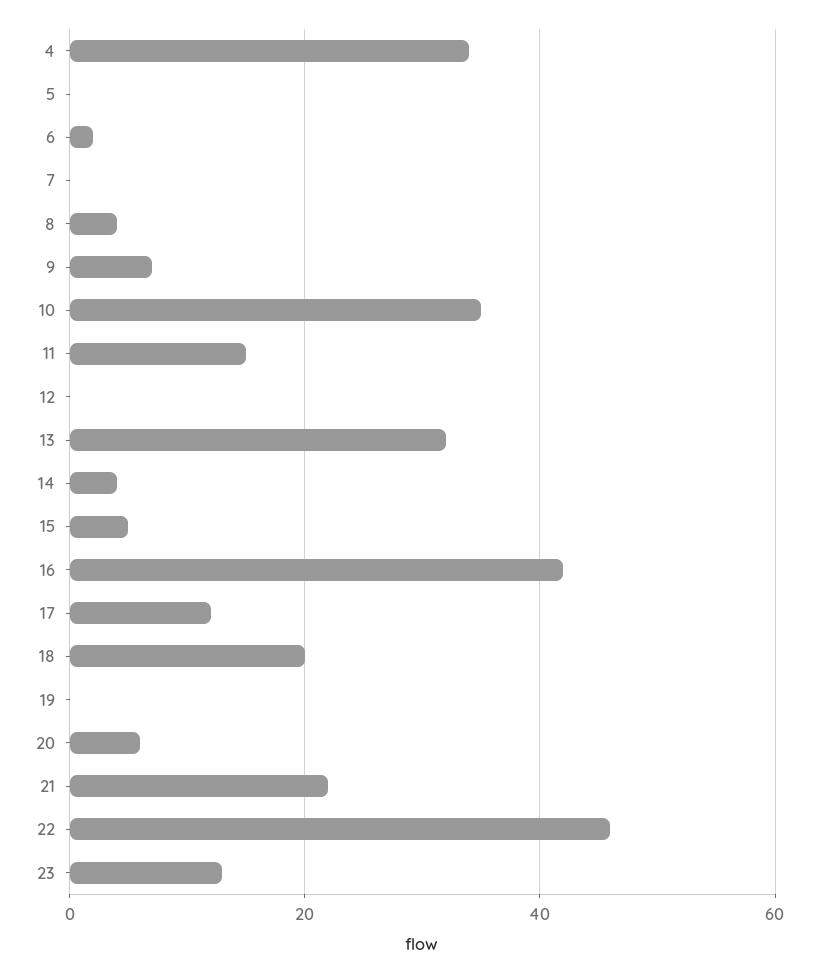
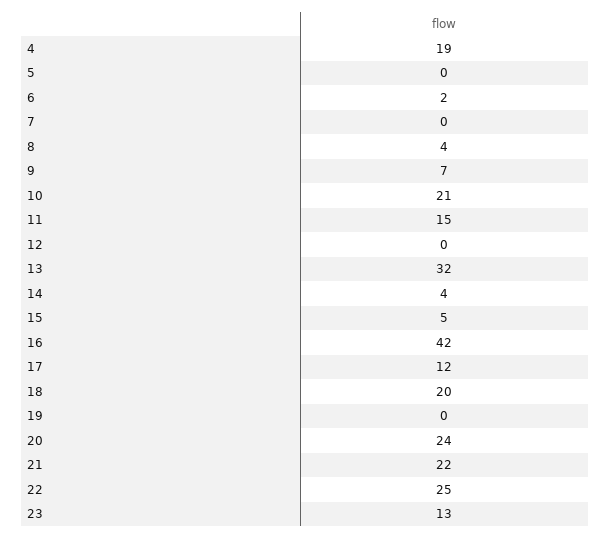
4: 35 -> 19
10: 35 -> 21
20: 5 -> 24
22: 45 -> 25

